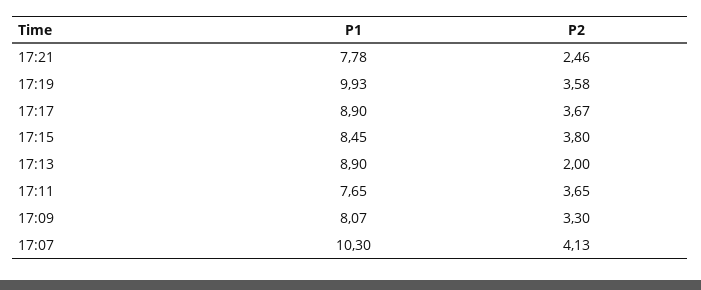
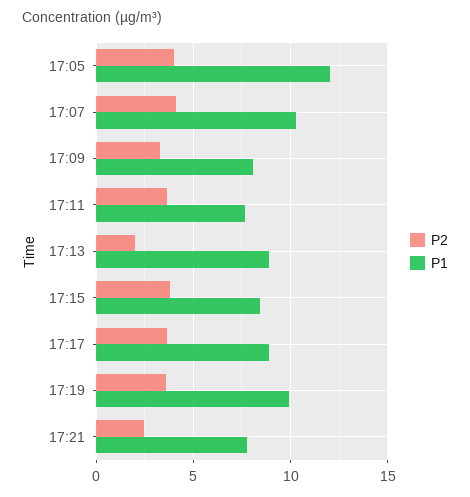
P2, 17:05: none -> 4
P1, 17:05: none -> 12

